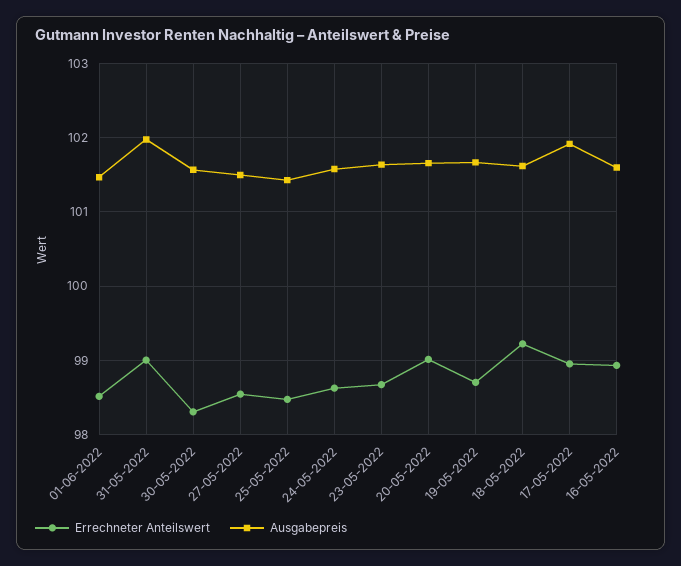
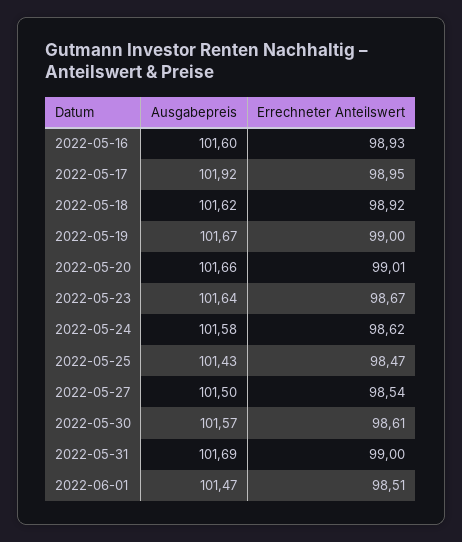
Ausgabepreis, 31-05-2022: 102 -> 101.69
Errechneter Anteilswert, 30-05-2022: 98.3 -> 98.61
Errechneter Anteilswert, 19-05-2022: 98.7 -> 99
Errechneter Anteilswert, 18-05-2022: 99.2 -> 98.92

